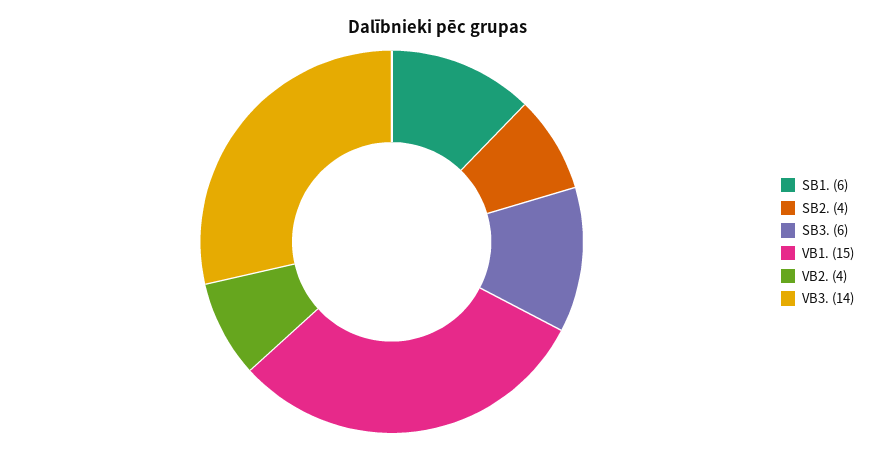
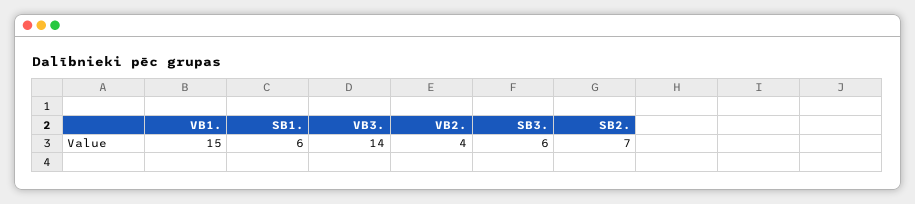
SB2.: 4 -> 7

